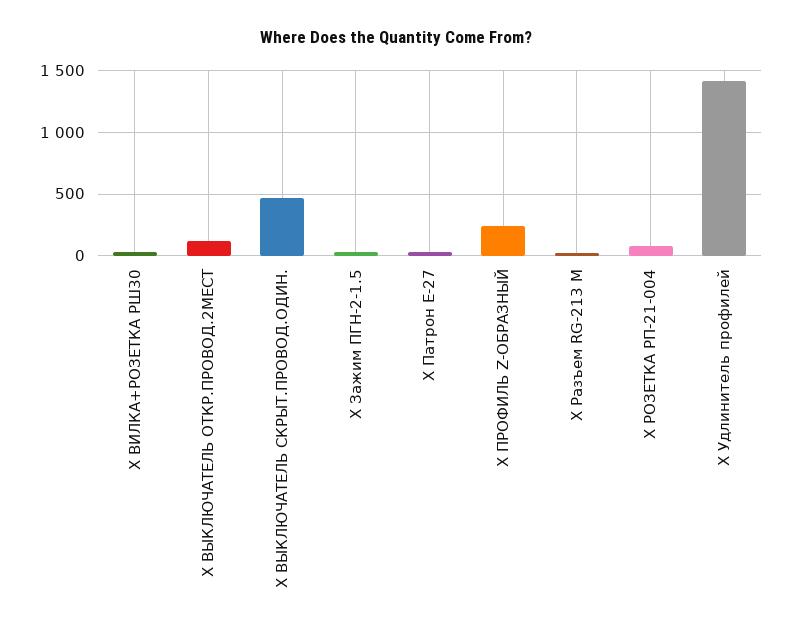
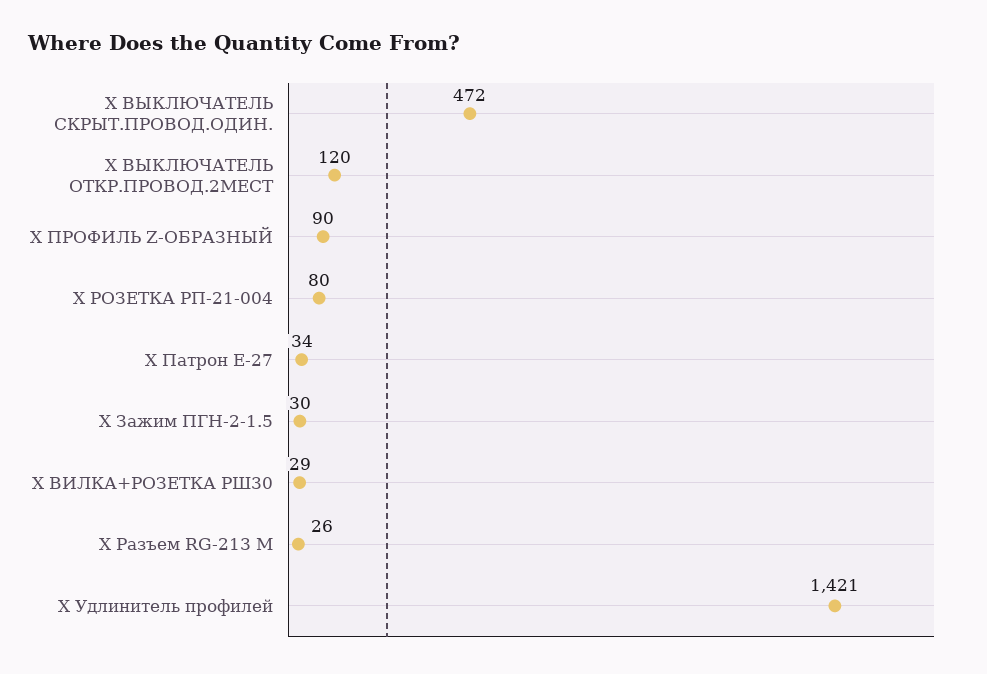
Х ПРОФИЛЬ Z-ОБРАЗНЫЙ: 250 -> 90

